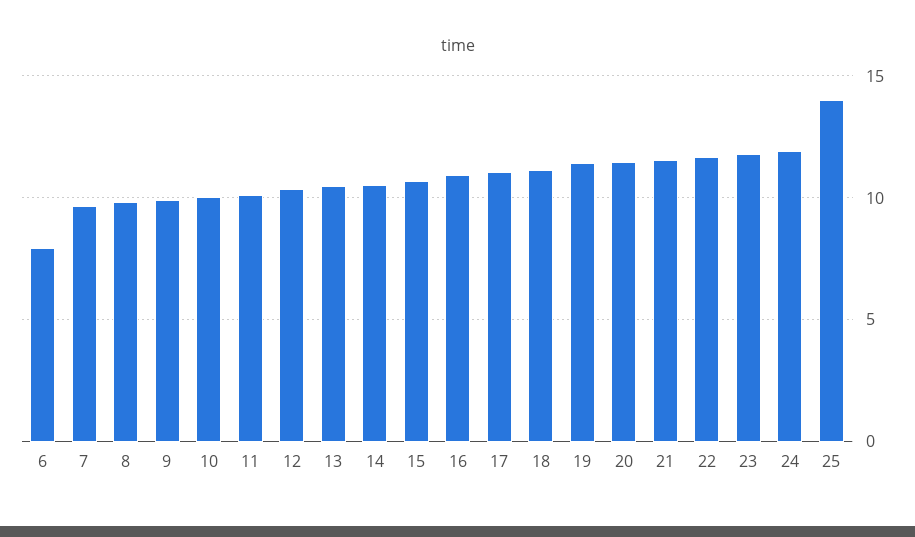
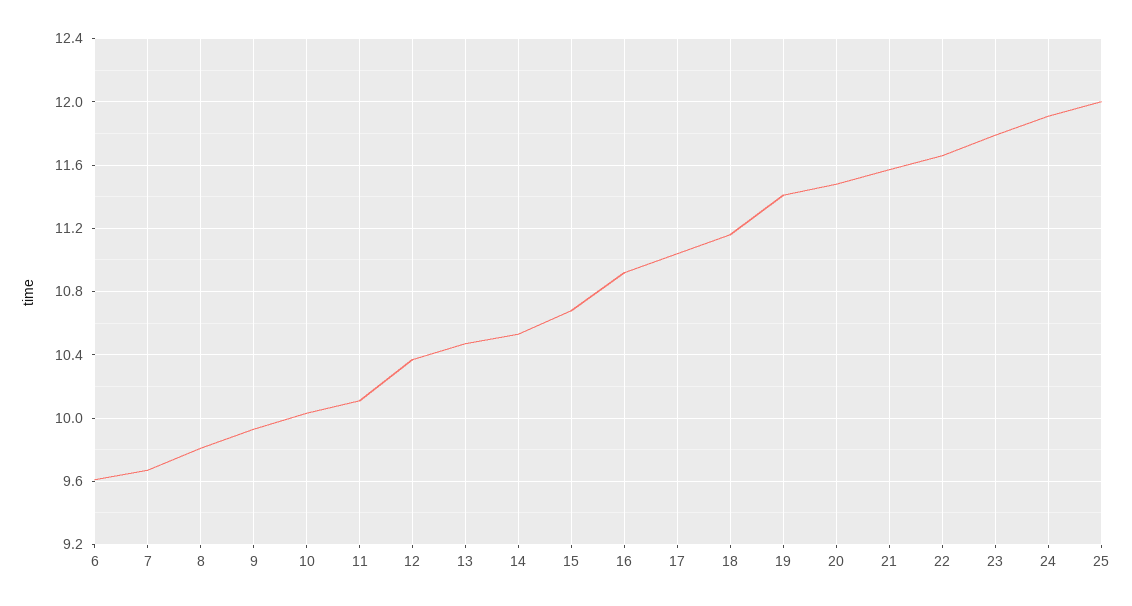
6: 8 -> 9.6
25: 14 -> 12

